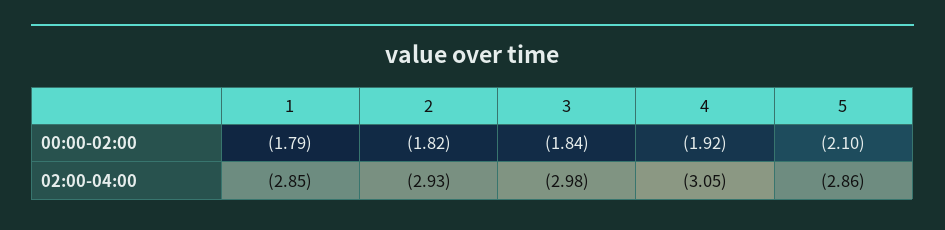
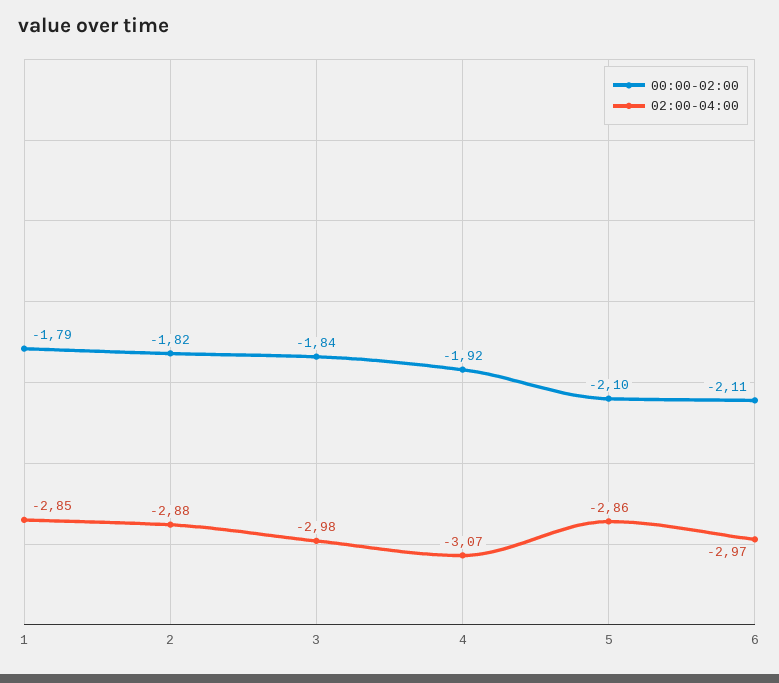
02:00-04:00, 2: -2.93 -> -2.88
02:00-04:00, 4: -3.05 -> -3.07
00:00-02:00, 6: none -> -2.11
02:00-04:00, 6: none -> -2.97

